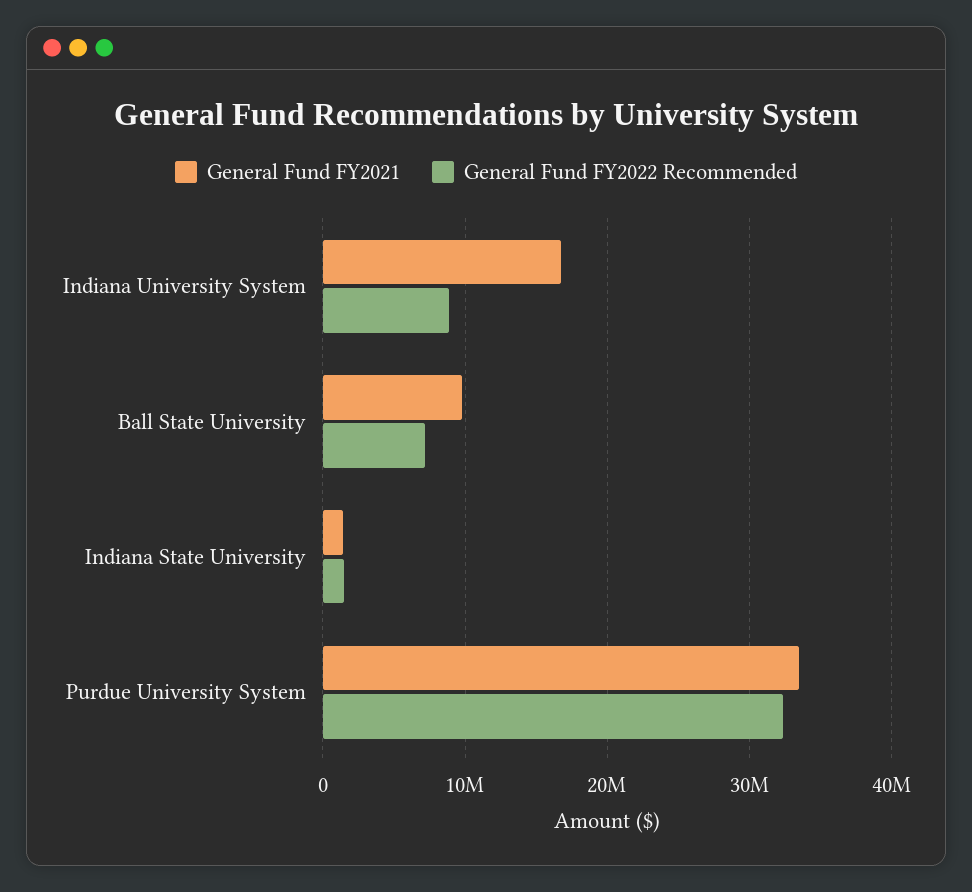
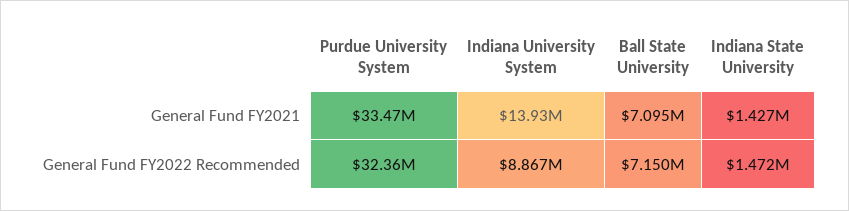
General Fund FY2021, Indiana University System: 17000000 -> 13930000
General Fund FY2021, Ball State University: 10000000 -> 7095000

